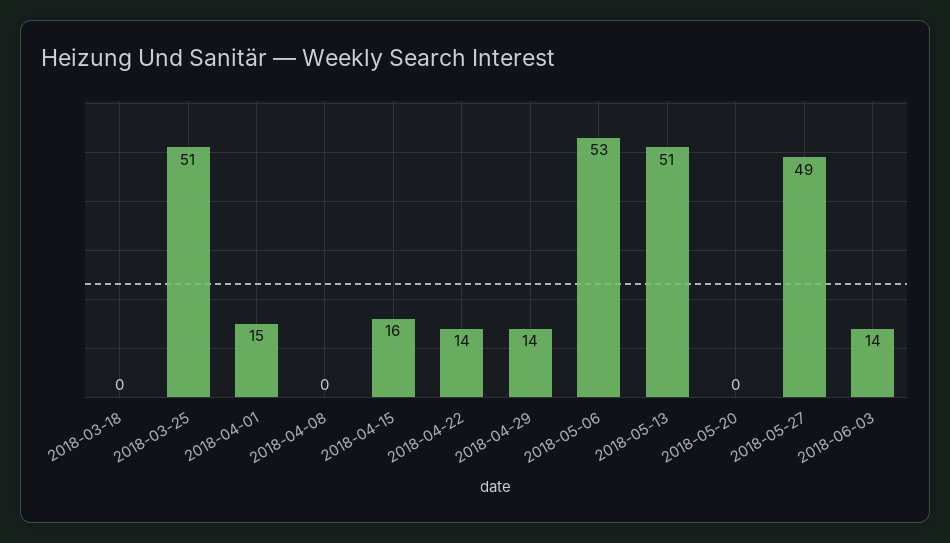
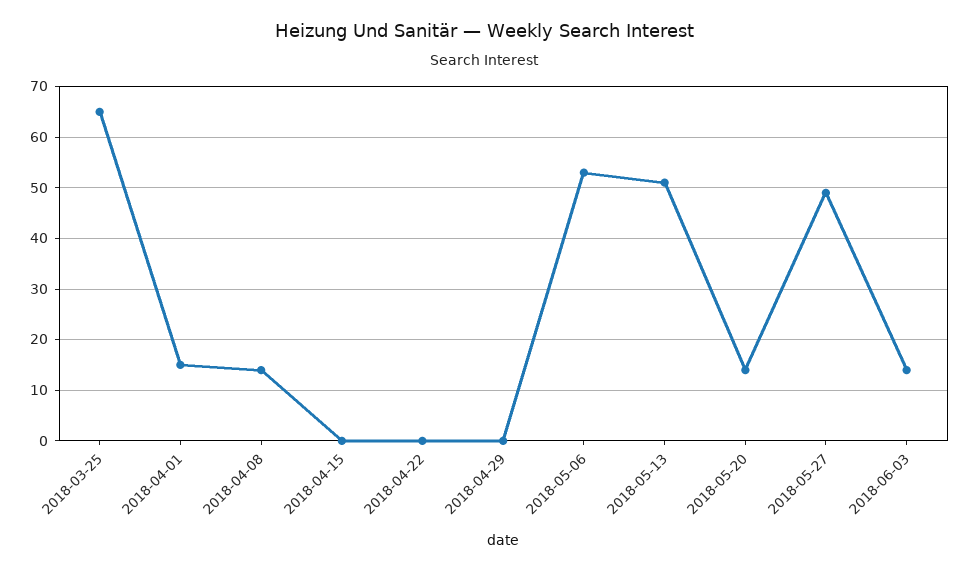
2018-03-18: 0 -> none
2018-03-25: 51 -> 65
2018-04-08: 0 -> 15
2018-04-15: 16 -> 0
2018-04-22: 14 -> 0
2018-04-29: 14 -> 0
2018-05-20: 0 -> 15

